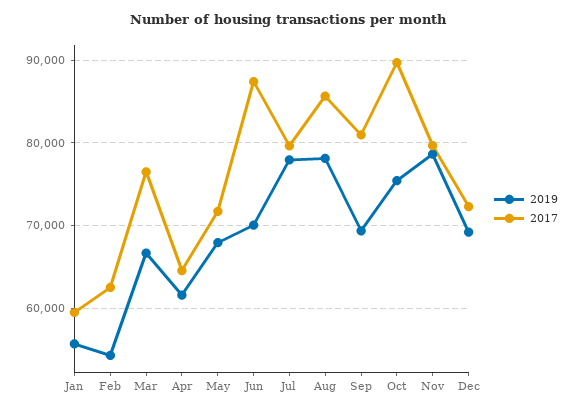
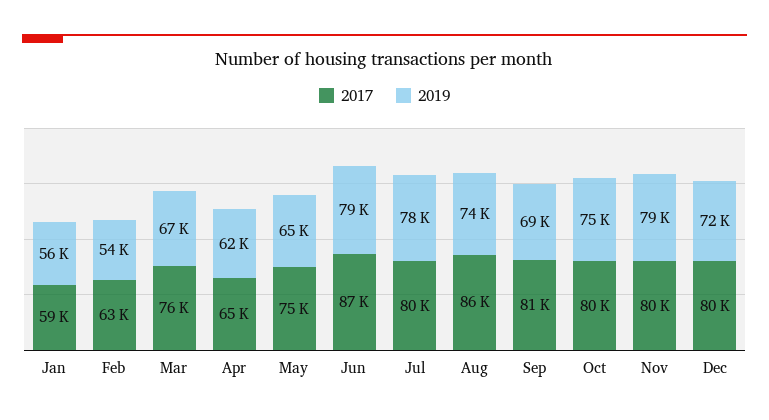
2019, May: 68000 -> 65000
2017, May: 72000 -> 75000
2019, Jun: 70000 -> 79000
2019, Aug: 78000 -> 74000
2017, Oct: 90000 -> 80000
2019, Dec: 69000 -> 72000
2017, Dec: 72000 -> 80000

